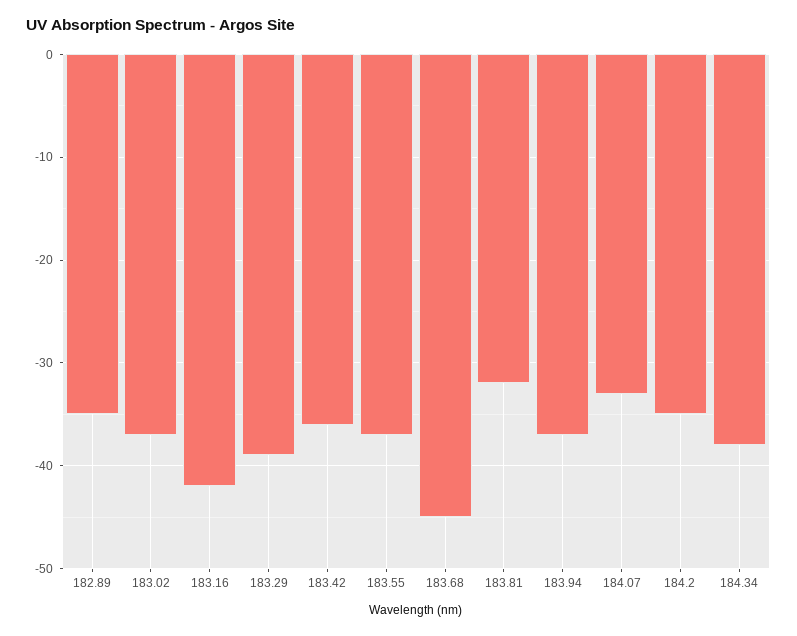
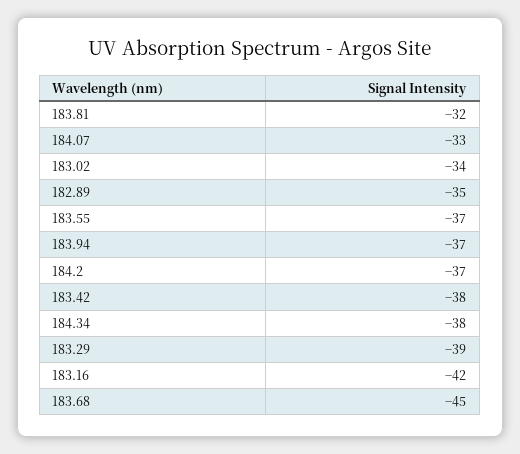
183.02: -37 -> -34
183.42: -36 -> -38
184.2: -35 -> -37

